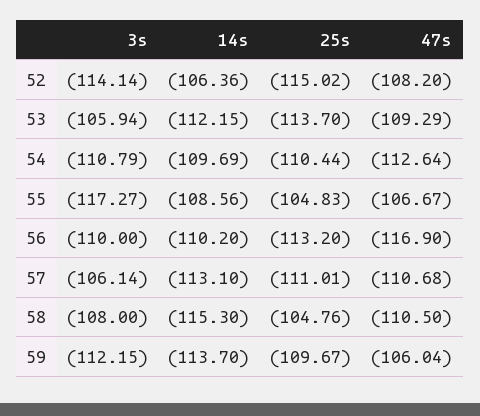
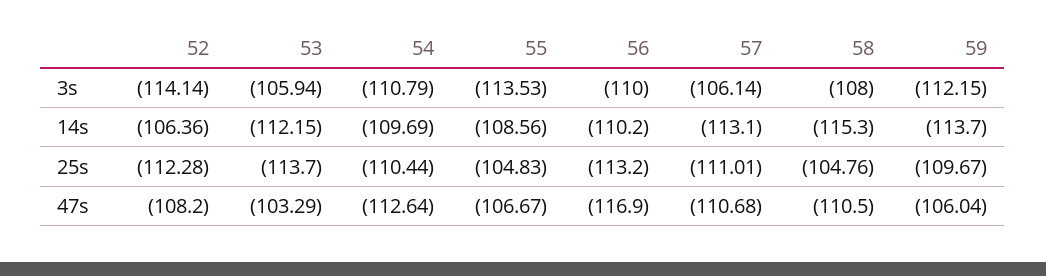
25s, 52: -115.02 -> -112.28
47s, 53: -109.29 -> -103.29
3s, 55: -117.27 -> -113.53

